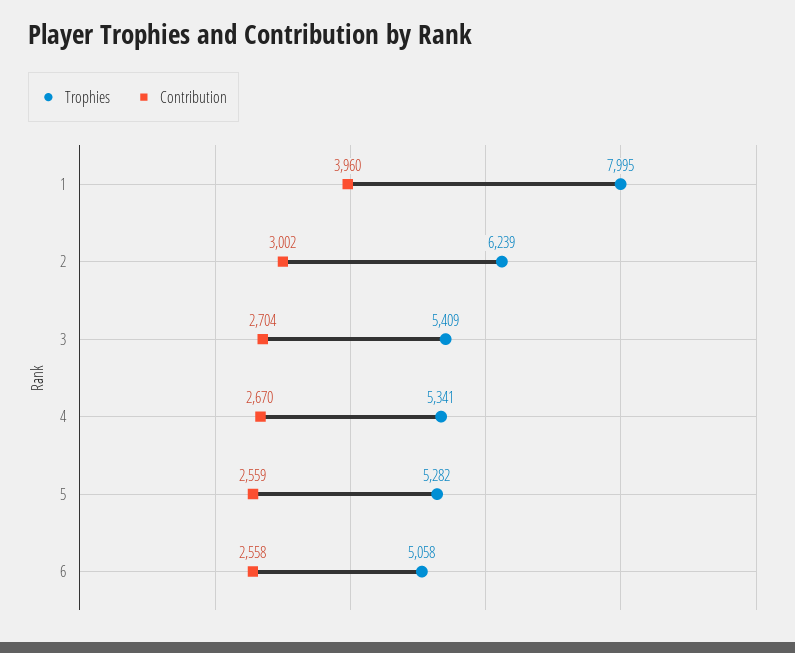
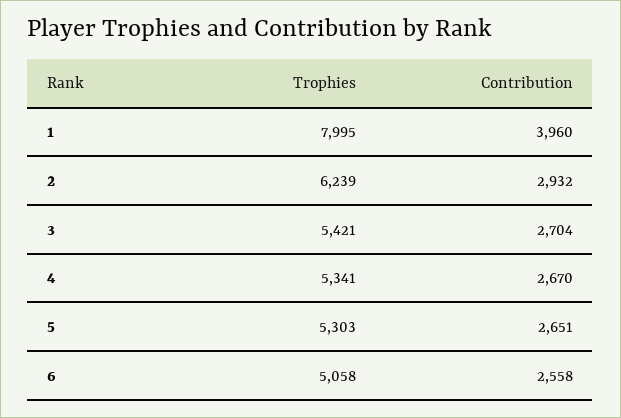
Contribution, 2: 3002 -> 2932
Trophies, 3: 5409 -> 5421
Trophies, 5: 5282 -> 5303
Contribution, 5: 2559 -> 2651

